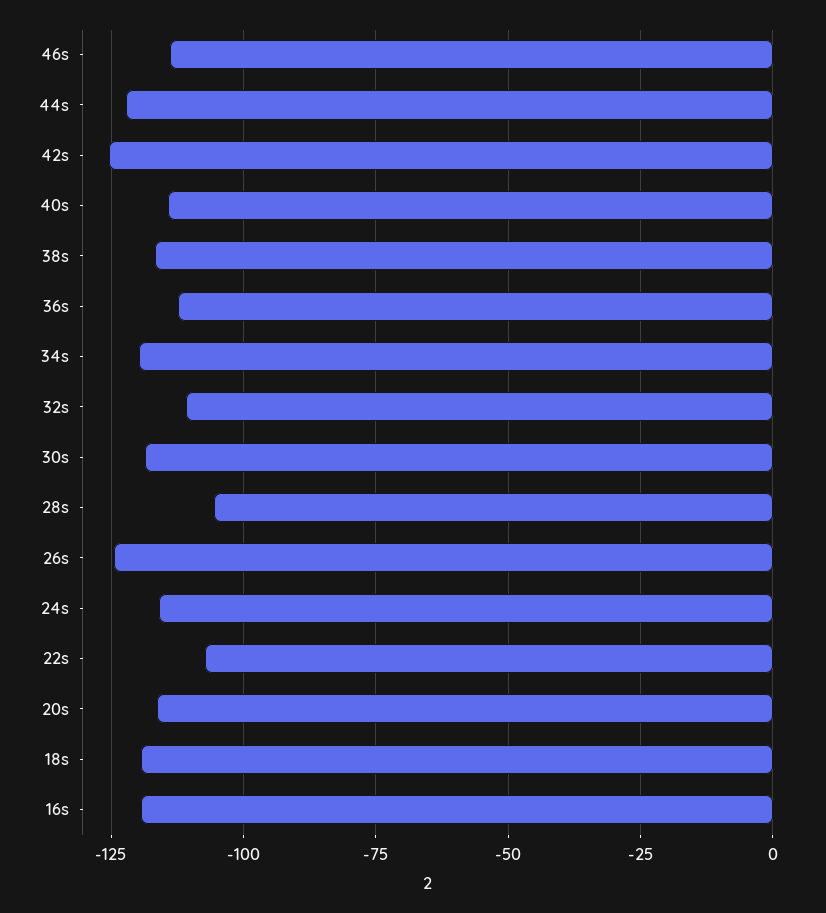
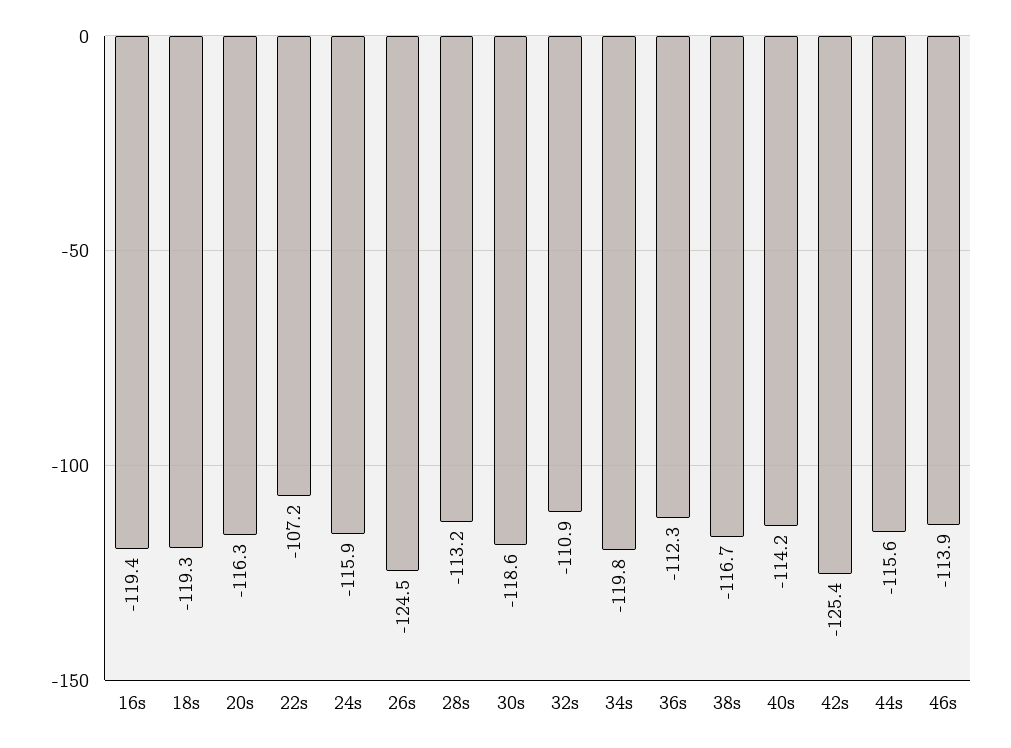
44s: -122.5 -> -115.6
28s: -105 -> -113.2

